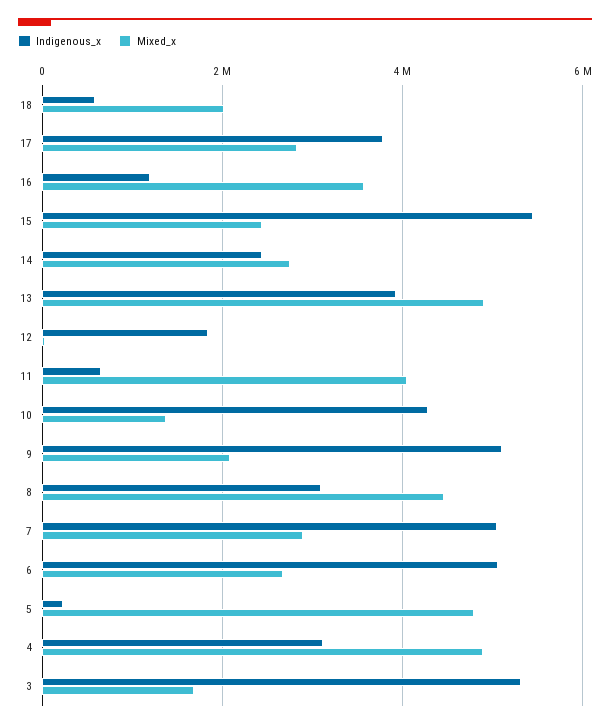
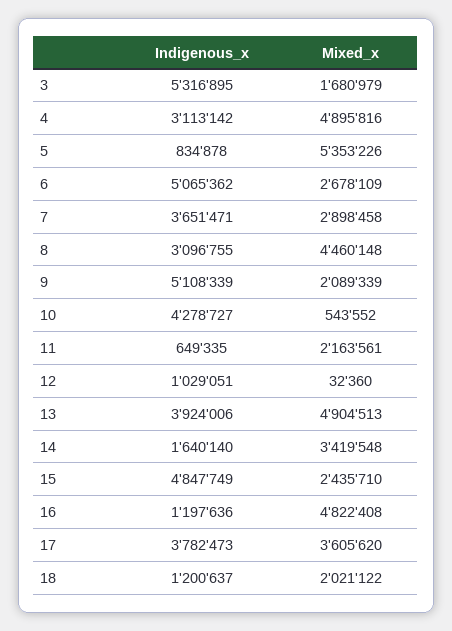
Indigenous_x, 18: 600000 -> 1200637
Mixed_x, 17: 2800000 -> 3605620
Mixed_x, 16: 3600000 -> 4822408
Indigenous_x, 15: 5400000 -> 4847749
Indigenous_x, 14: 2400000 -> 1640140
Mixed_x, 14: 2800000 -> 3419548
Indigenous_x, 12: 1800000 -> 1029051
Mixed_x, 11: 4000000 -> 2163561
Mixed_x, 10: 1400000 -> 543552
Indigenous_x, 7: 5000000 -> 3651471
Indigenous_x, 5: 200000 -> 834878
Mixed_x, 5: 4800000 -> 5353226

